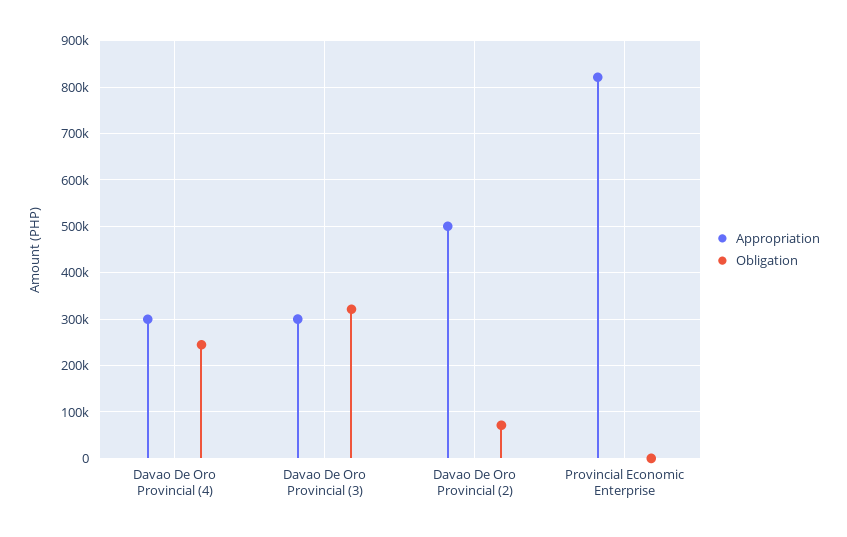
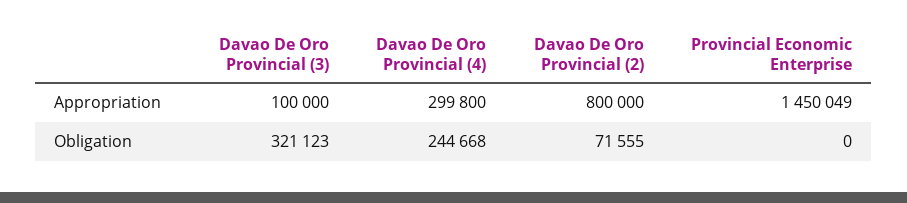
Appropriation, Davao De Oro Provincial (3): 300000 -> 100000
Appropriation, Davao De Oro Provincial (2): 500000 -> 800000
Appropriation, Provincial Economic Enterprise: 820000 -> 1450049

